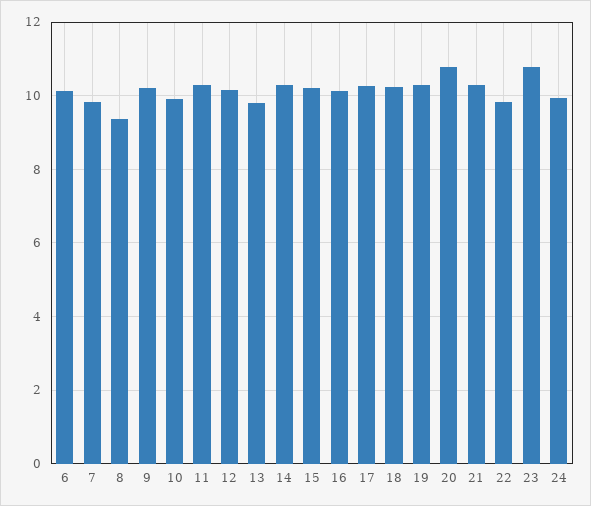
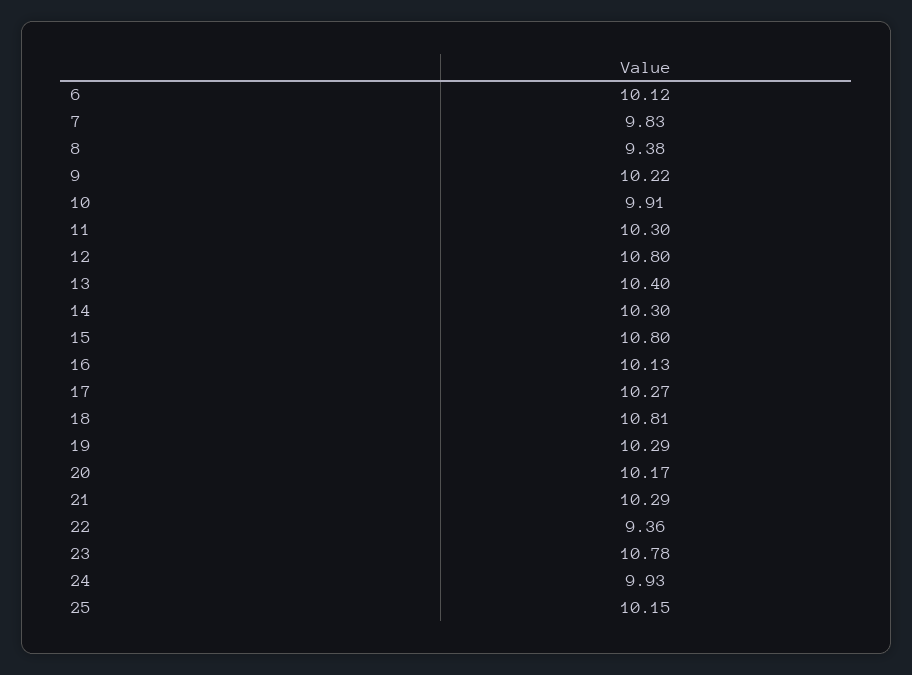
12: 10.2 -> 10.8
13: 9.8 -> 10.4
15: 10.2 -> 10.8
18: 10.2 -> 10.81
20: 10.8 -> 10.17
22: 9.8 -> 9.36
25: none -> 10.15

